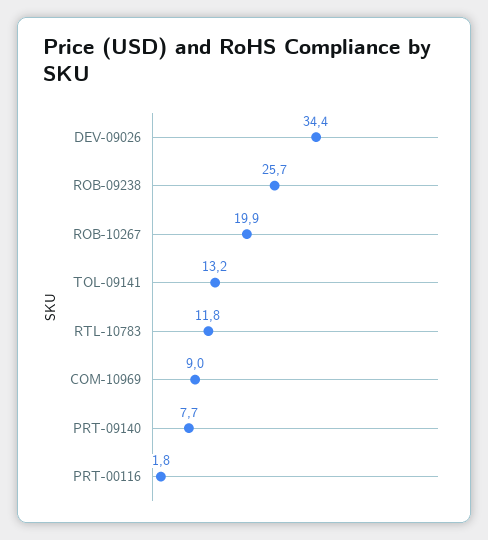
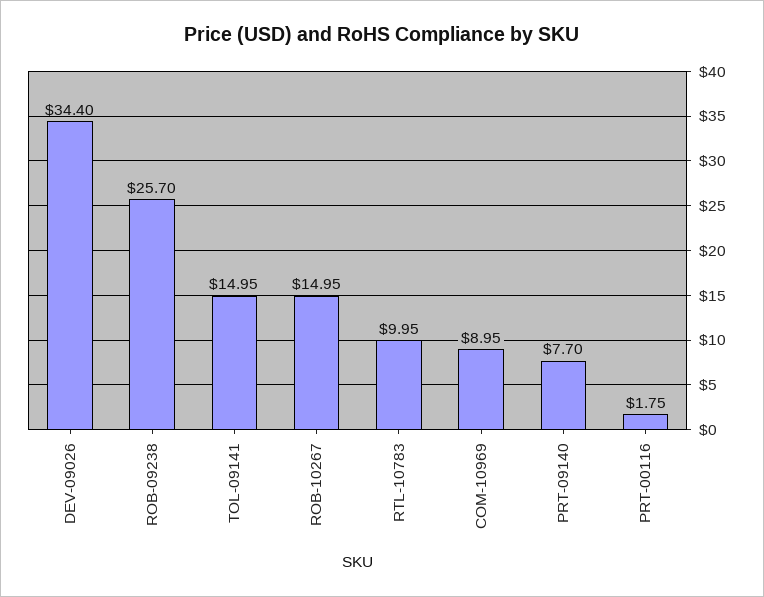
ROB-10267: 19.9 -> 14.95
TOL-09141: 13.2 -> 14.95
RTL-10783: 11.8 -> 9.95

